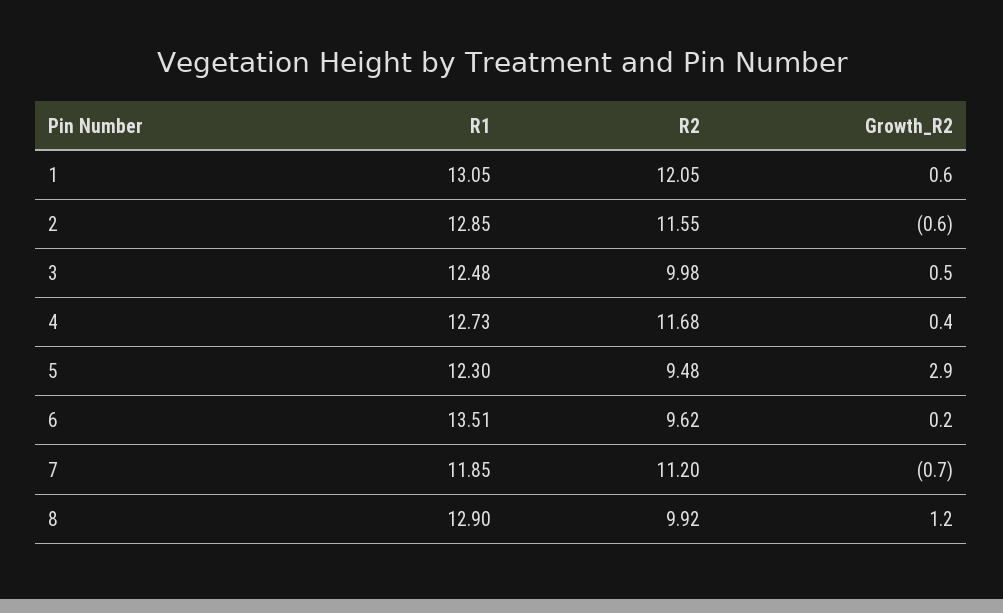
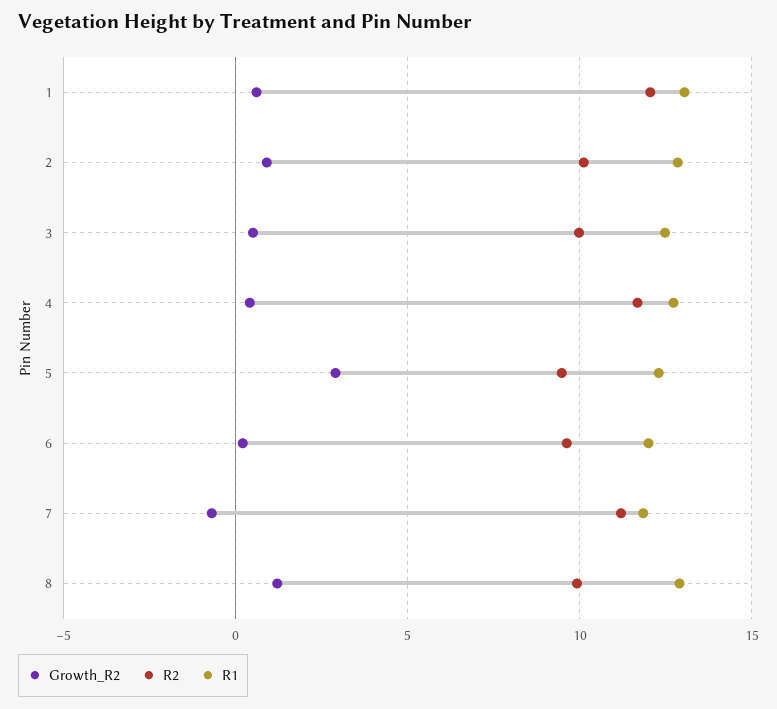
R2, 2: 11.55 -> 10
Growth_R2, 2: -0.6 -> 1
R1, 6: 13.51 -> 12

